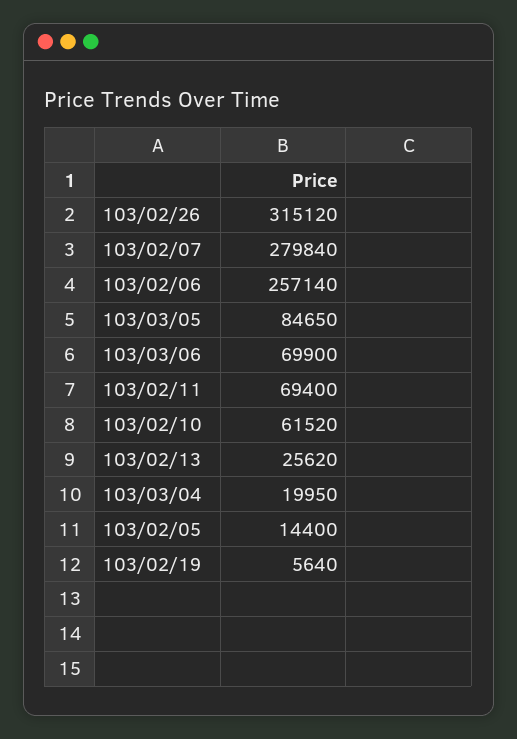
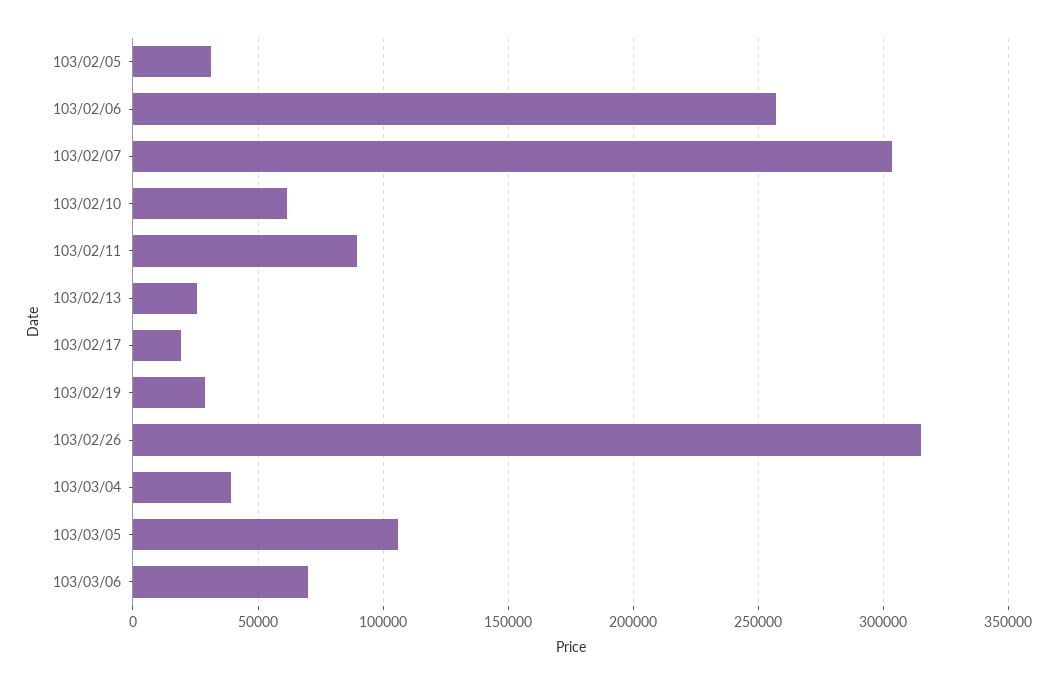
103/02/07: 279840 -> 305000
103/03/05: 84650 -> 105000
103/02/11: 69400 -> 90000
103/03/04: 19950 -> 40000
103/02/05: 14400 -> 30000
103/02/19: 5640 -> 30000
103/02/17: none -> 20000

